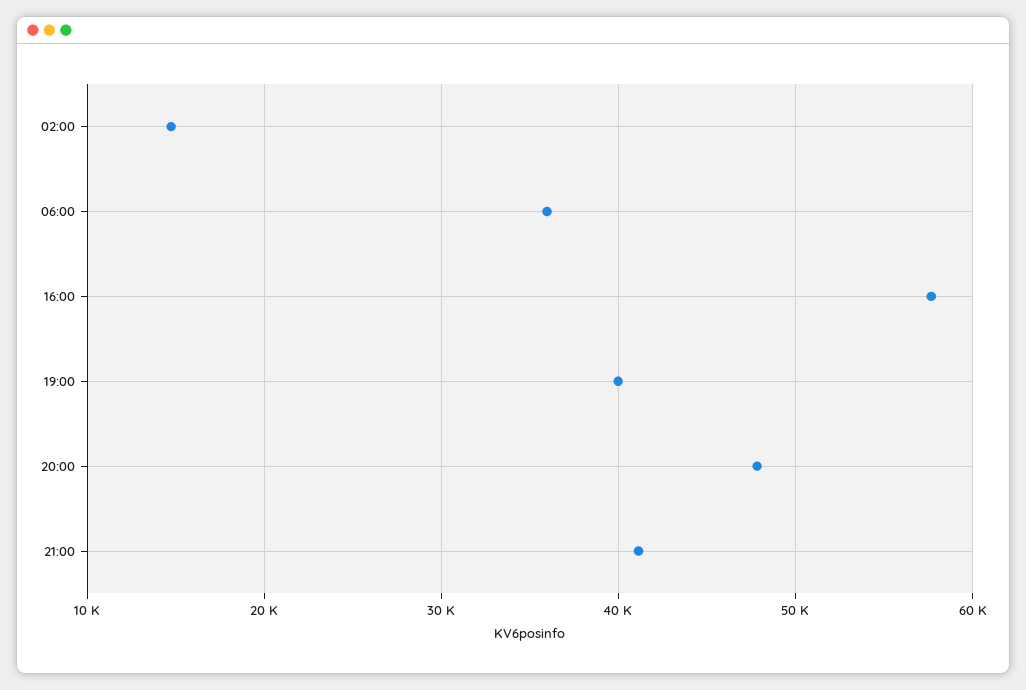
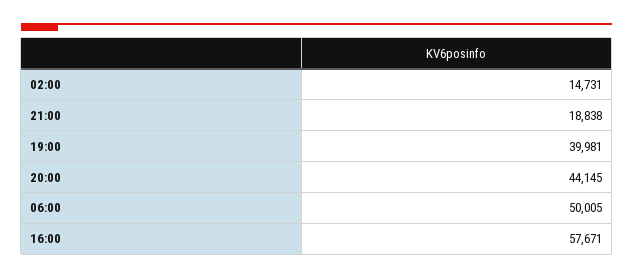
06:00: 36000 -> 50005
20:00: 48000 -> 44145
21:00: 41000 -> 18838

